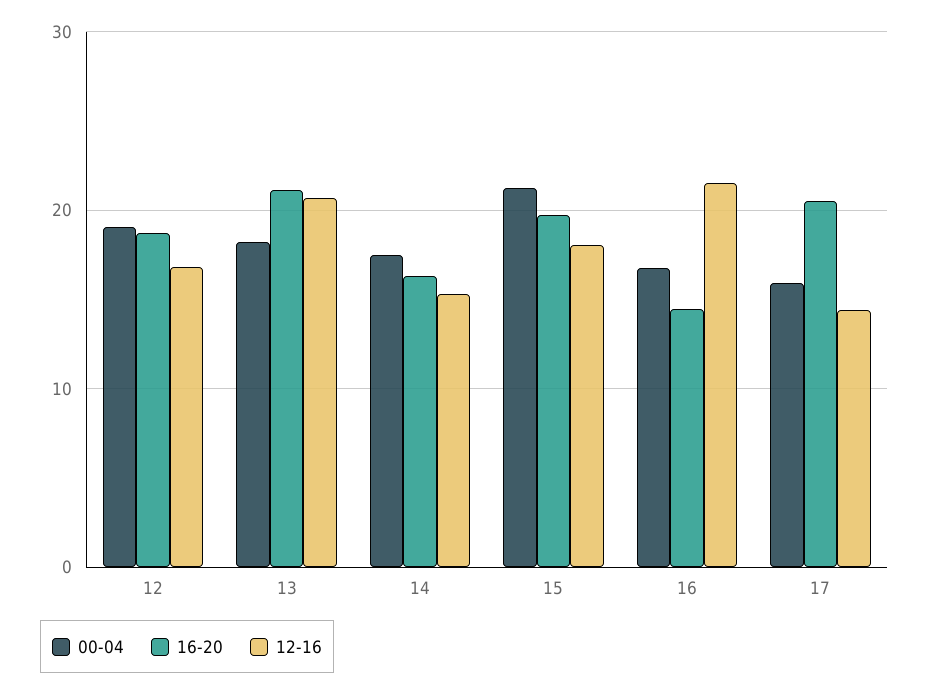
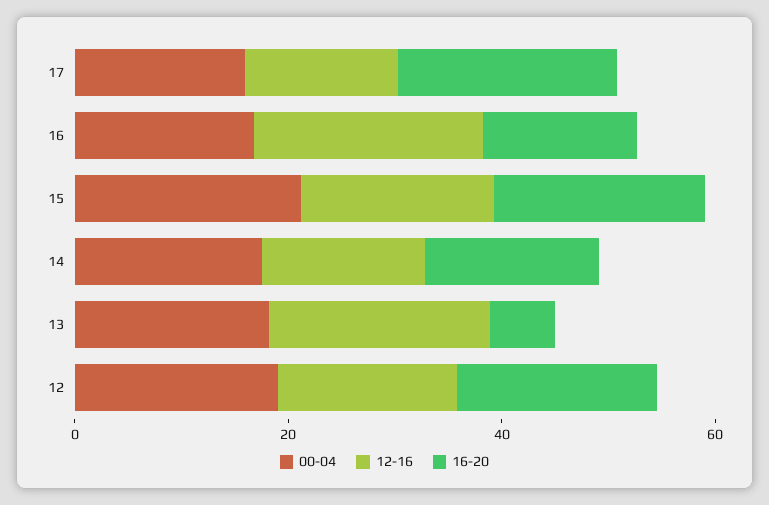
16-20, 13: 21 -> 5

